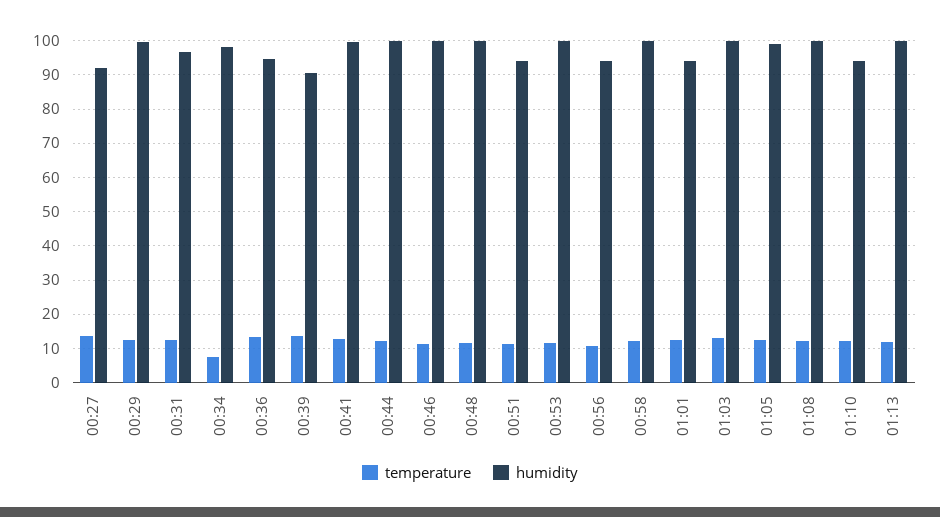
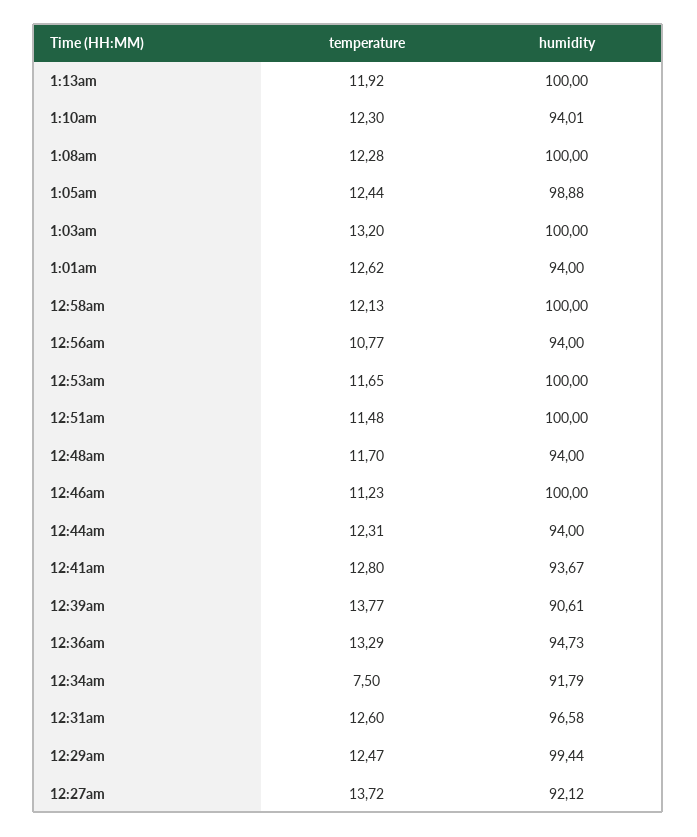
humidity, 00:34: 98 -> 91.79
humidity, 00:41: 100 -> 93.67
humidity, 00:44: 100 -> 94
humidity, 00:48: 100 -> 94
humidity, 00:51: 94 -> 100

